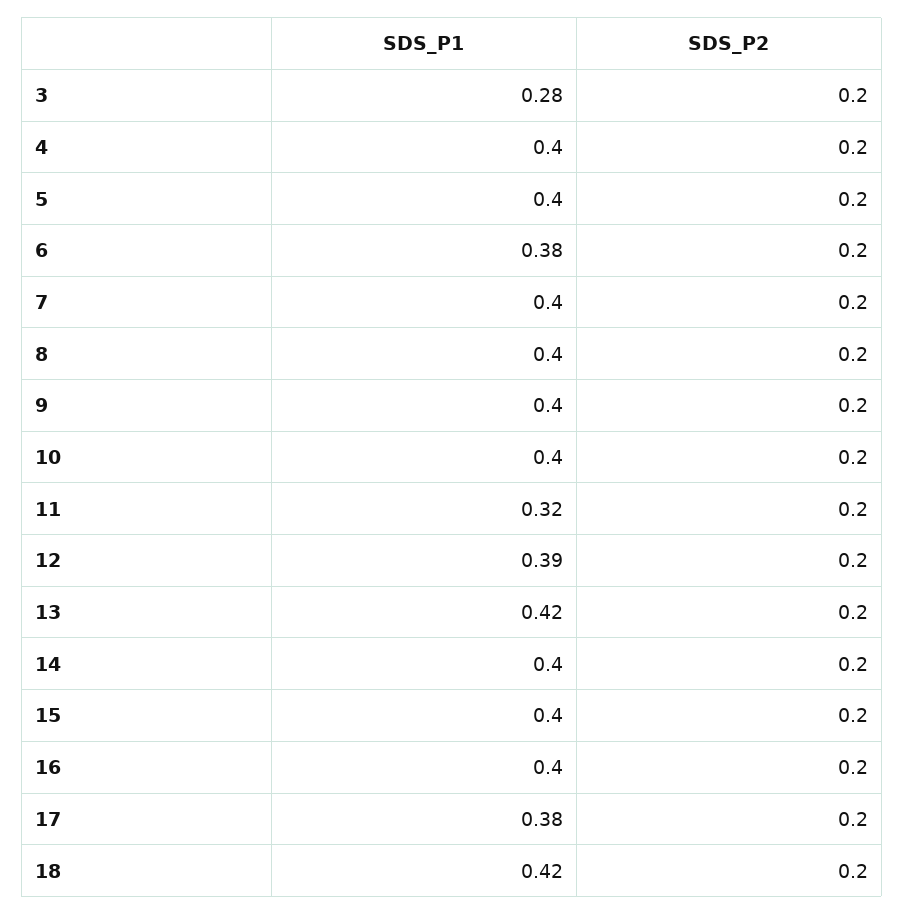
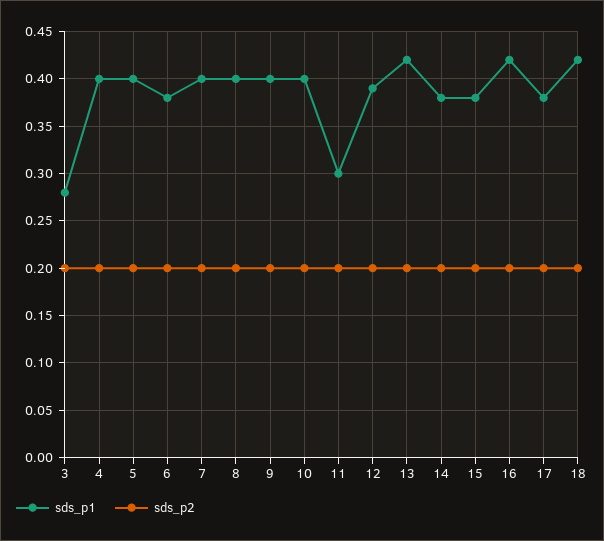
SDS_P1, 11: 0.32 -> 0.3
SDS_P1, 14: 0.4 -> 0.38
SDS_P1, 15: 0.4 -> 0.38
SDS_P1, 16: 0.4 -> 0.42

